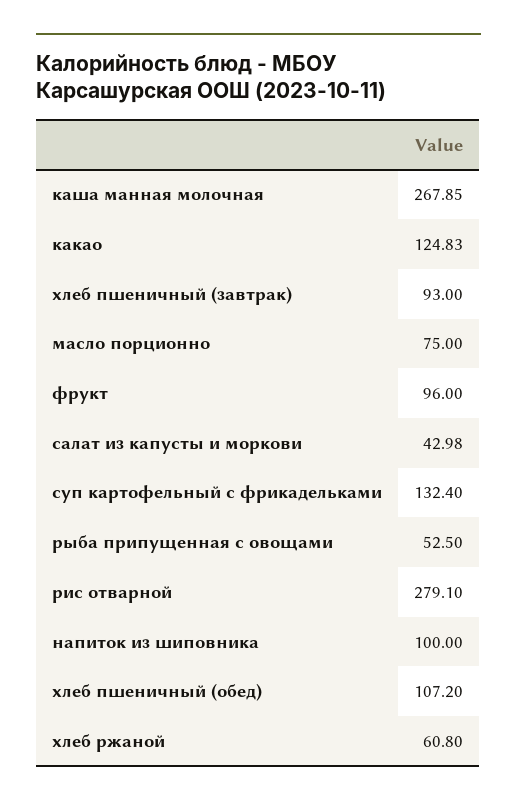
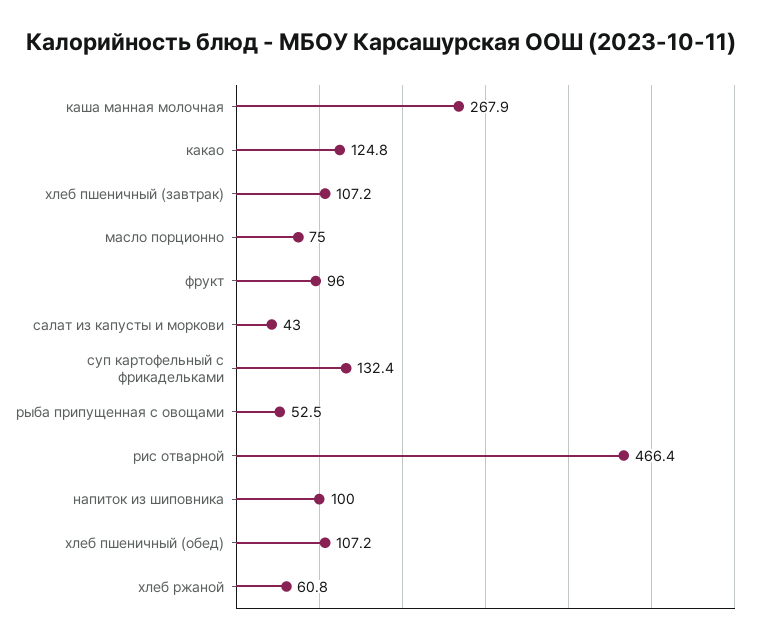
хлеб пшеничный (завтрак): 93 -> 107.2
рис отварной: 279.1 -> 466.4

